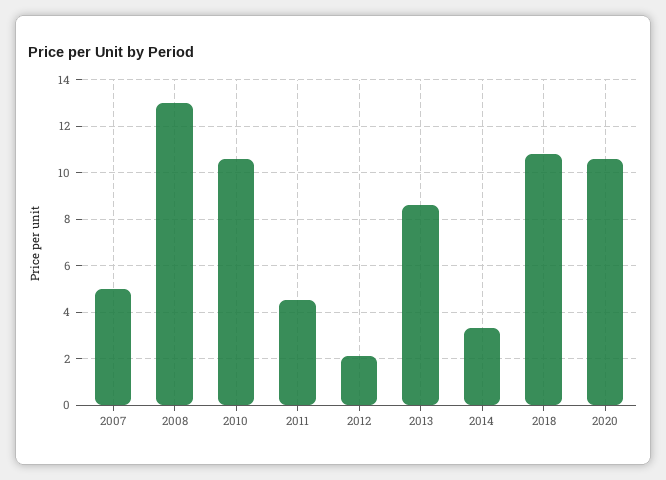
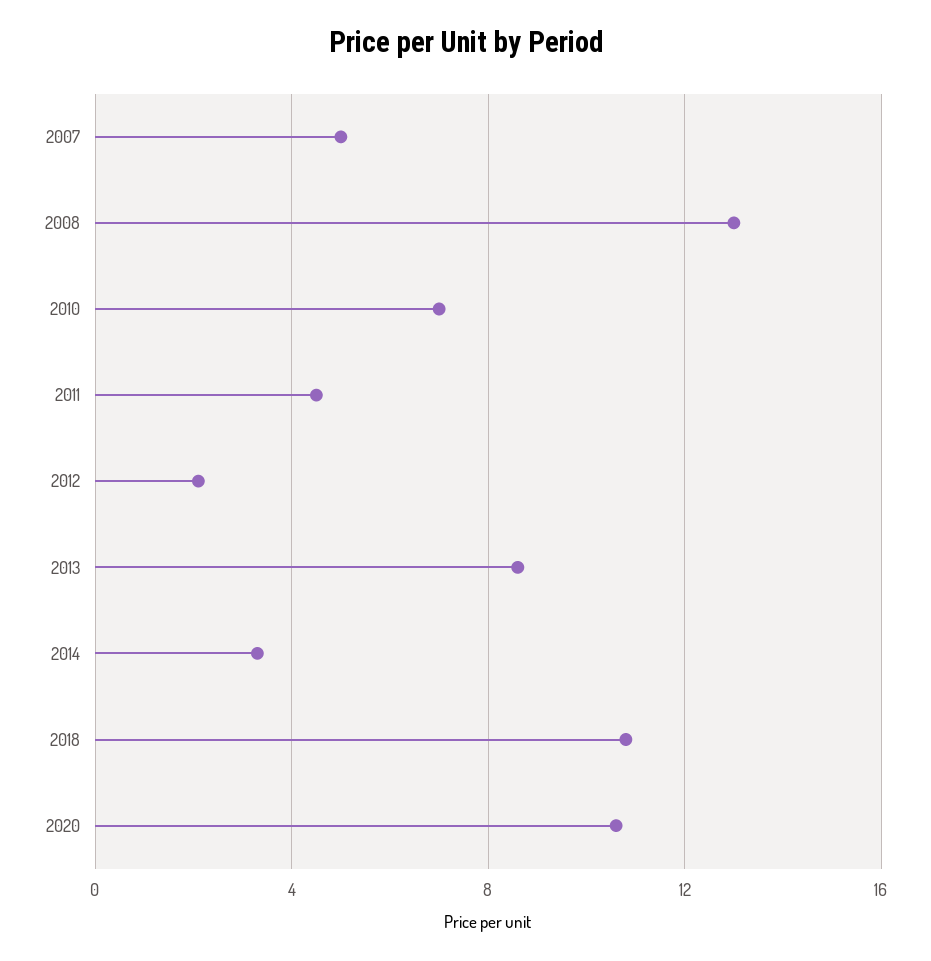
2010: 10.5 -> 7

